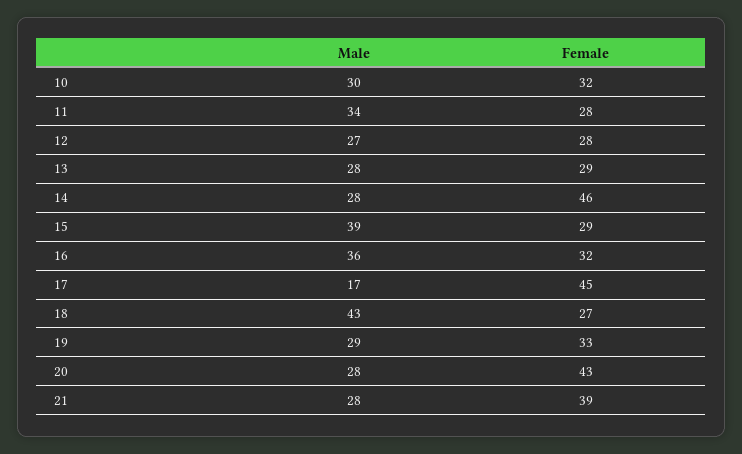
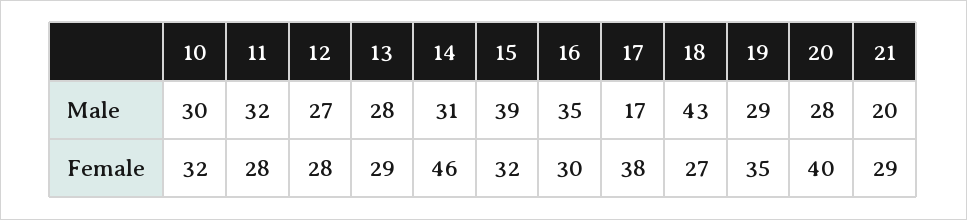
Male, 11: 34 -> 32
Male, 14: 28 -> 31
Female, 15: 29 -> 32
Male, 16: 36 -> 35
Female, 16: 32 -> 30
Female, 17: 45 -> 38
Female, 19: 33 -> 35
Female, 20: 43 -> 40
Male, 21: 28 -> 20
Female, 21: 39 -> 29

